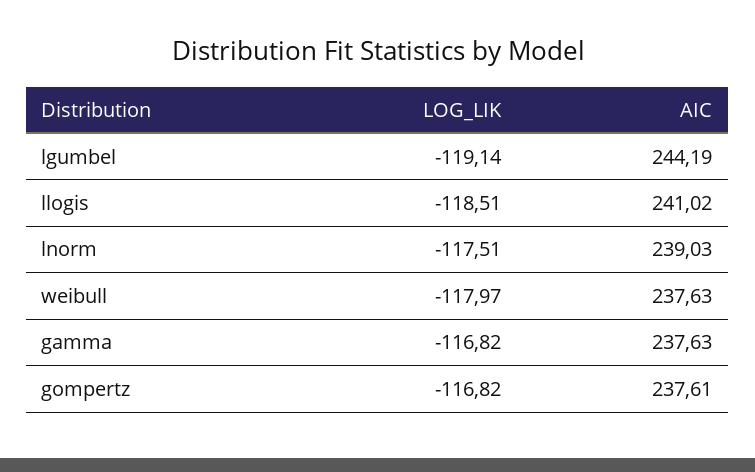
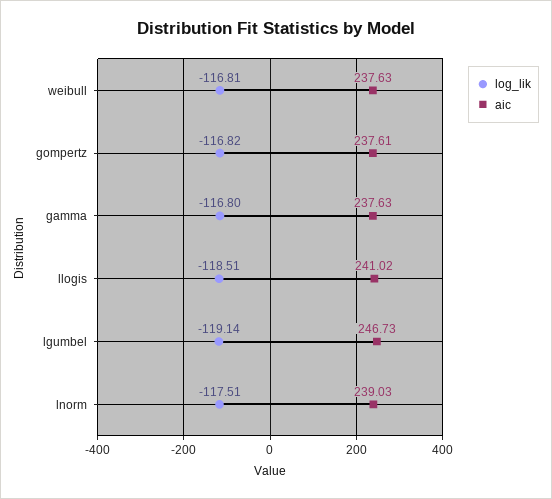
AIC, lgumbel: 244.19 -> 246.73
LOG_LIK, weibull: -117.97 -> -116.81
LOG_LIK, gamma: -116.82 -> -116.8

